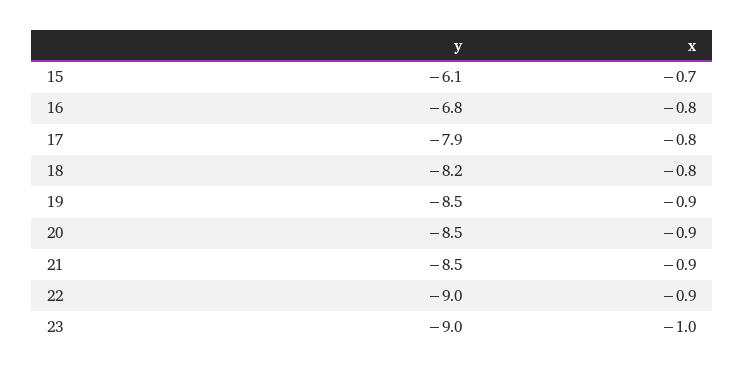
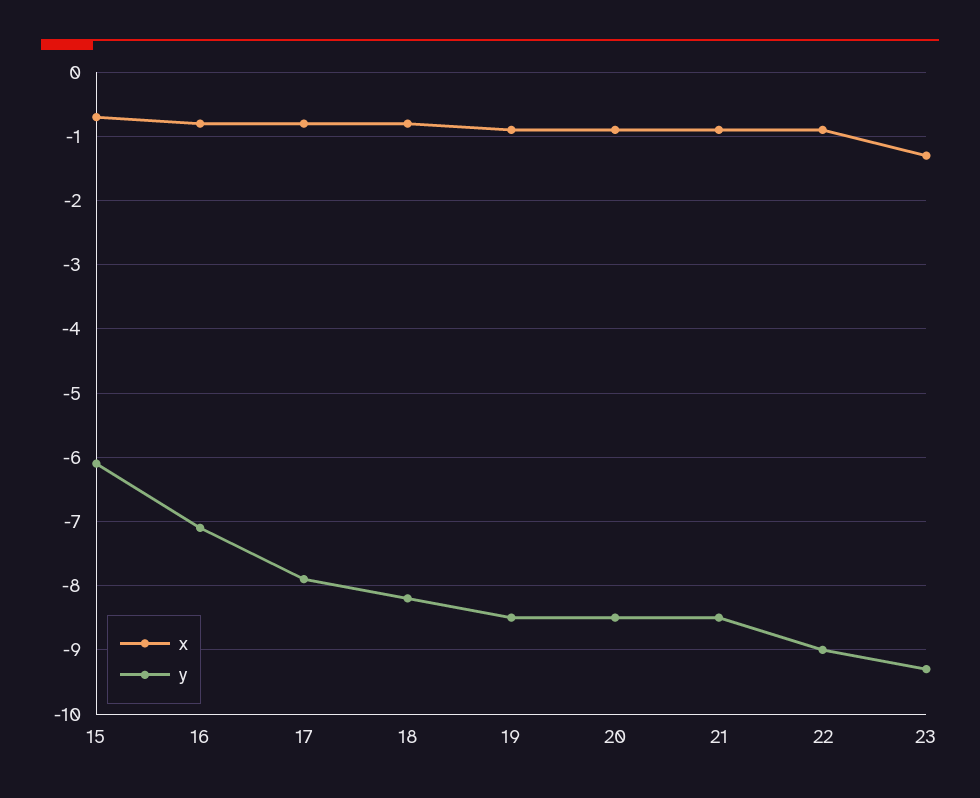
y, 16: -6.8 -> -7.1
y, 23: -9 -> -9.3
x, 23: -1 -> -1.3

